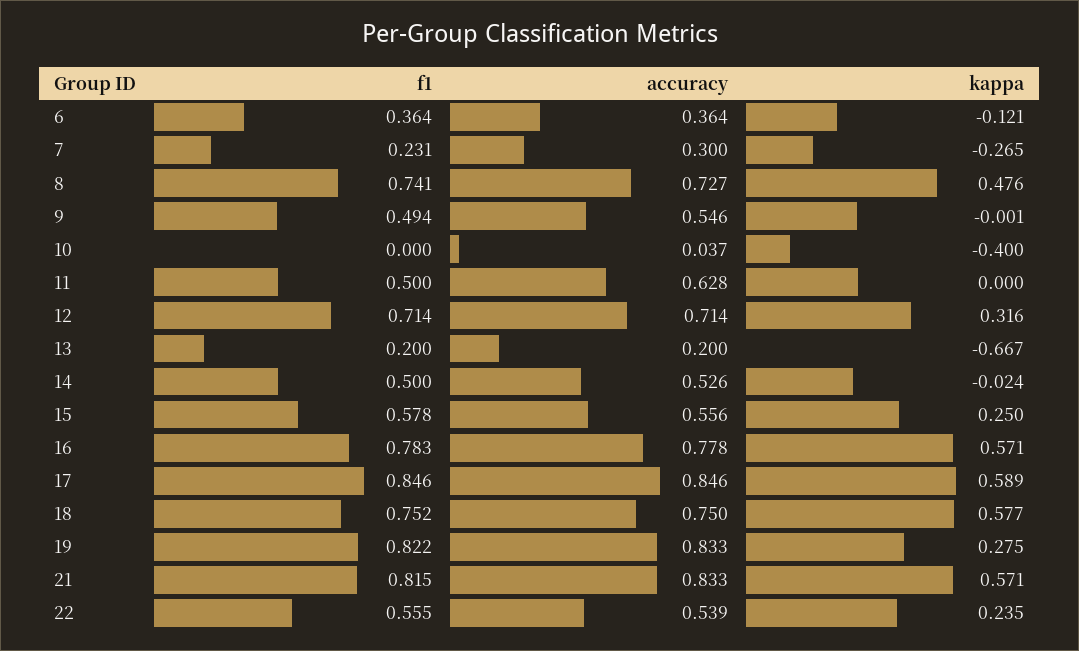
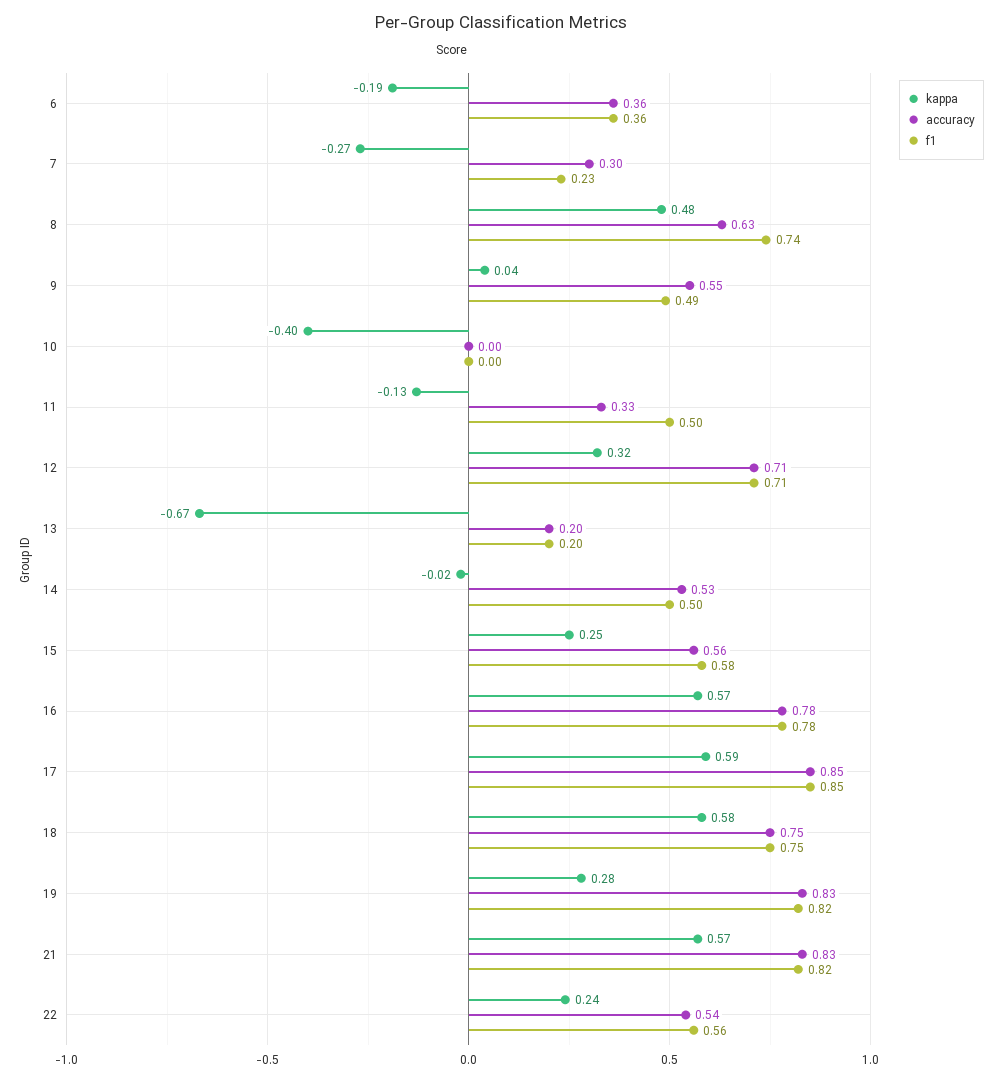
kappa, 6: -0.121 -> -0.19
accuracy, 8: 0.727 -> 0.63
kappa, 9: -0.001 -> 0.04
accuracy, 10: 0.037 -> 0
accuracy, 11: 0.628 -> 0.33
kappa, 11: 0 -> -0.13

